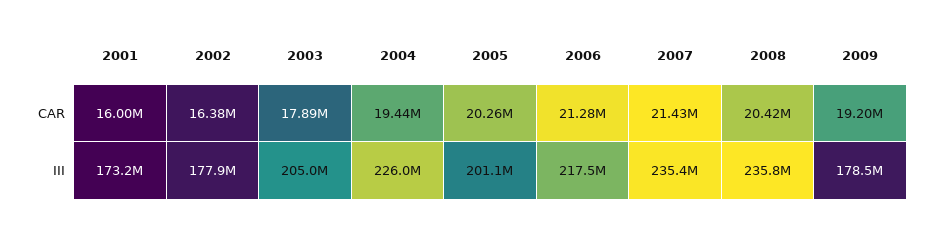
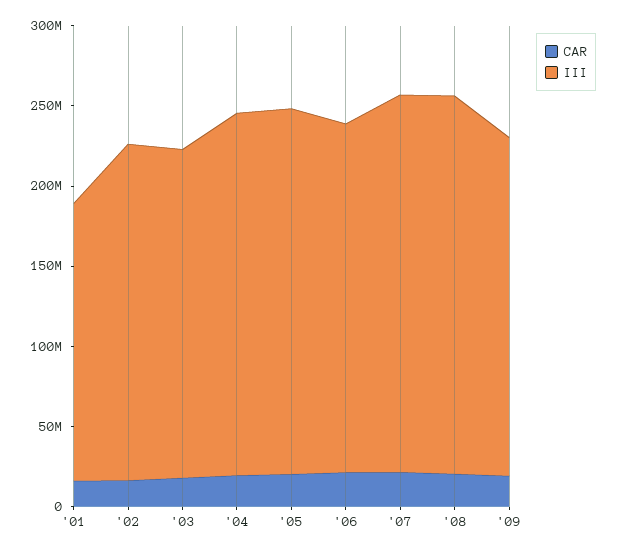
III, 2002: 177900000 -> 210000000
III, 2005: 201100000 -> 230000000
III, 2009: 178500000 -> 210000000

